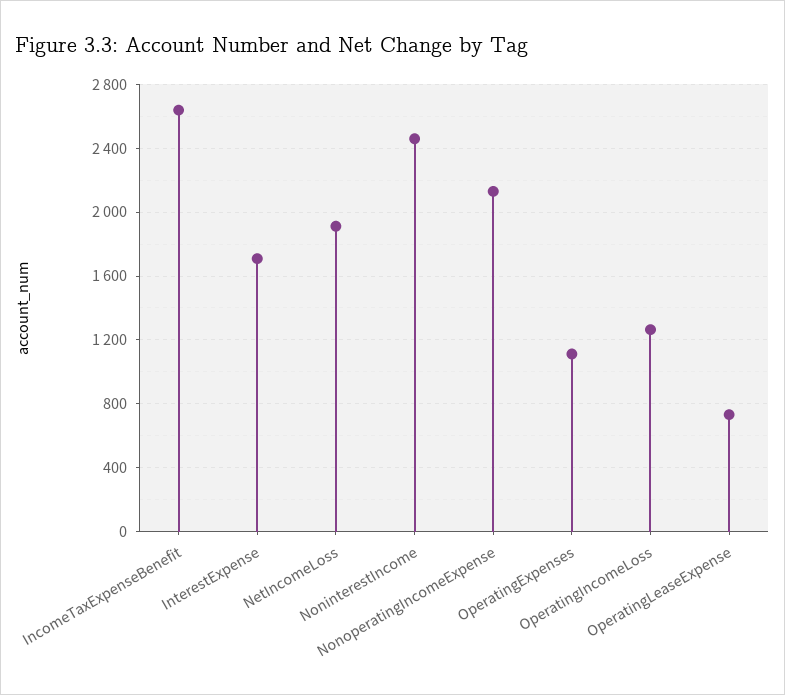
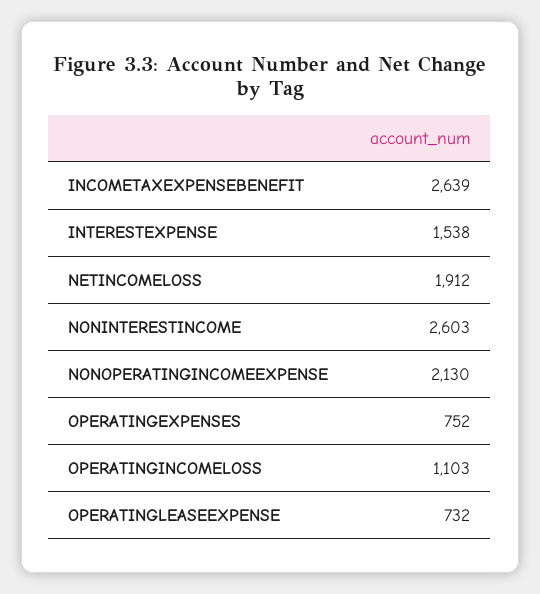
InterestExpense: 1700 -> 1538
NoninterestIncome: 2450 -> 2603
OperatingExpenses: 1100 -> 752
OperatingIncomeLoss: 1250 -> 1103

